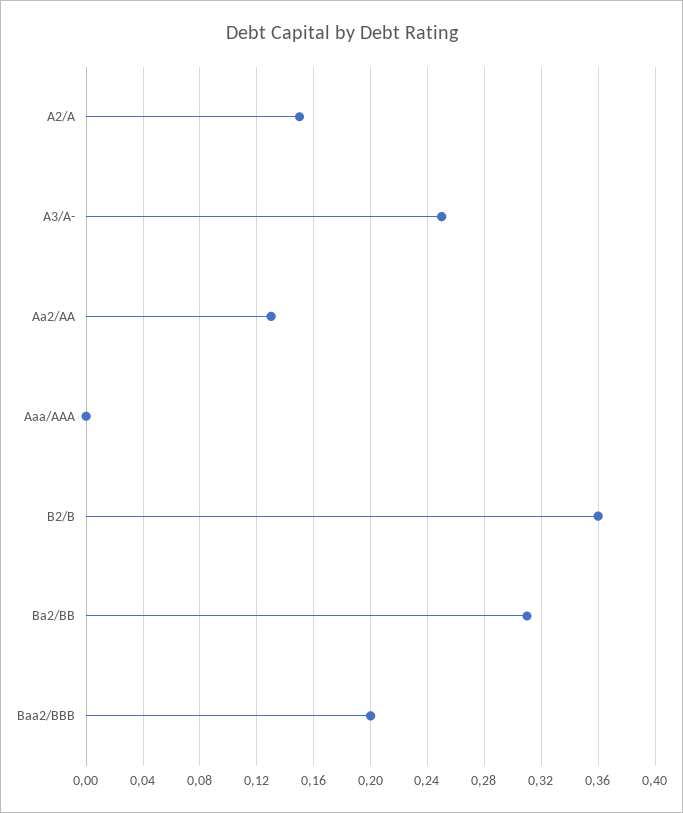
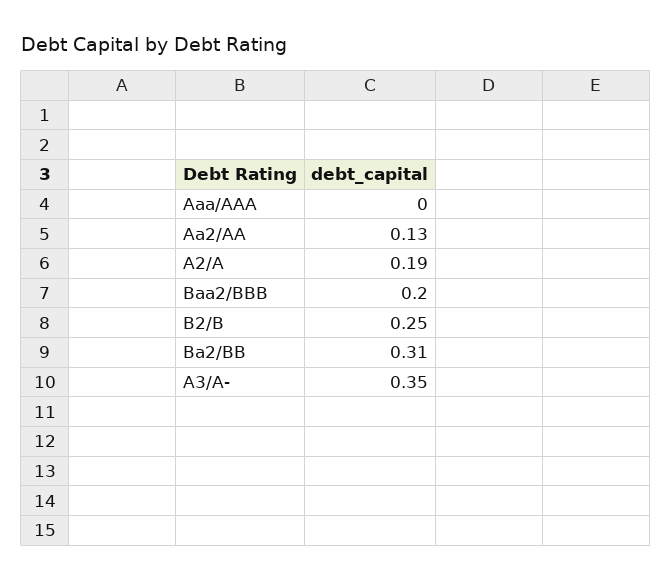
A2/A: 0.15 -> 0.19
A3/A-: 0.25 -> 0.35
B2/B: 0.36 -> 0.25

